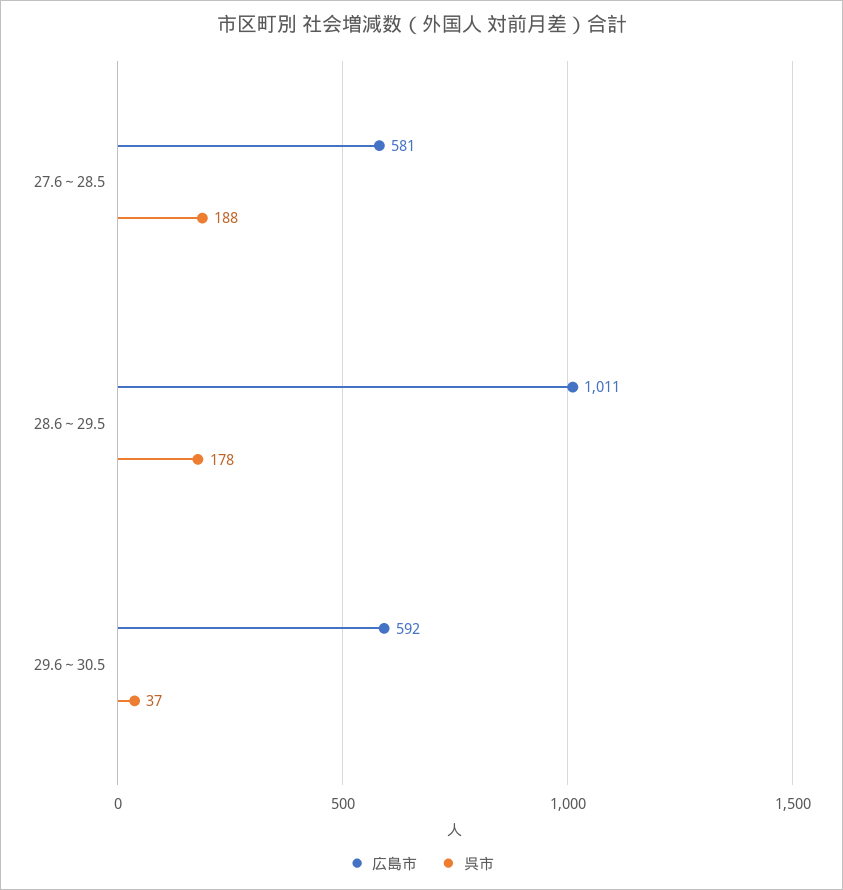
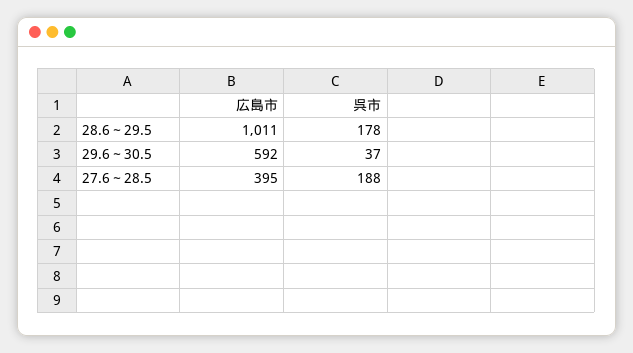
広島市, 27.6～28.5: 581 -> 395

